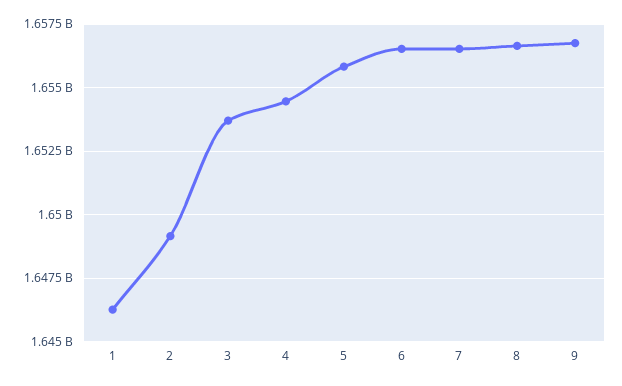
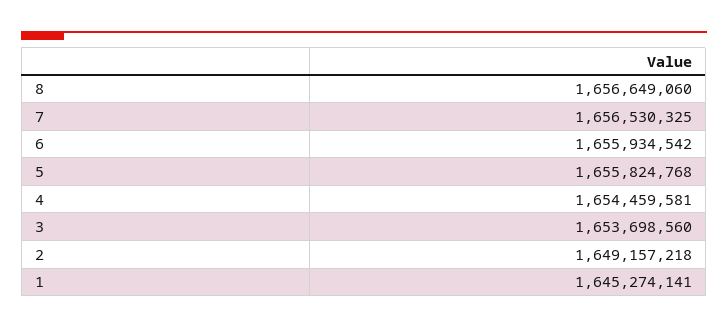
1: 1646250000 -> 1645274141
6: 1656500000 -> 1655934542
9: 1656750000 -> none

